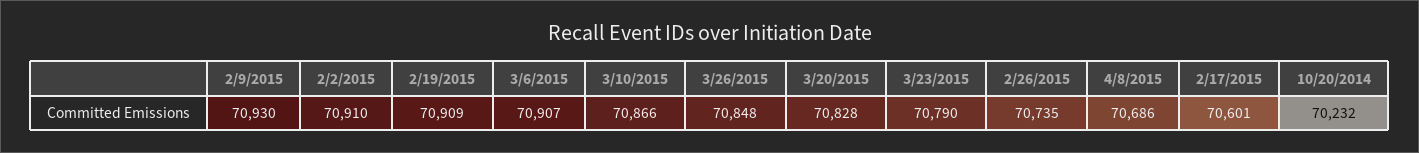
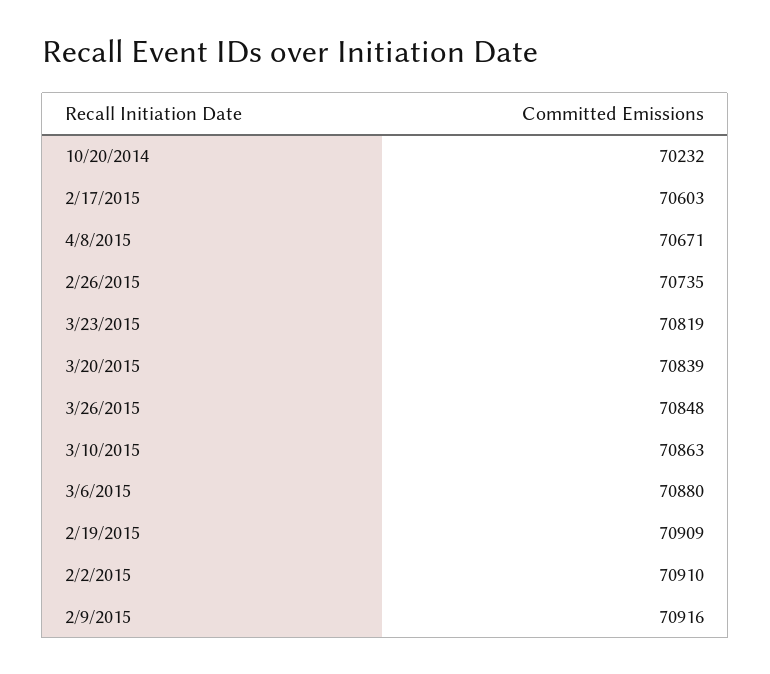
2/9/2015: 70930 -> 70916
3/6/2015: 70907 -> 70880
3/10/2015: 70866 -> 70863
3/20/2015: 70828 -> 70839
3/23/2015: 70790 -> 70819
4/8/2015: 70686 -> 70671
2/17/2015: 70601 -> 70603

